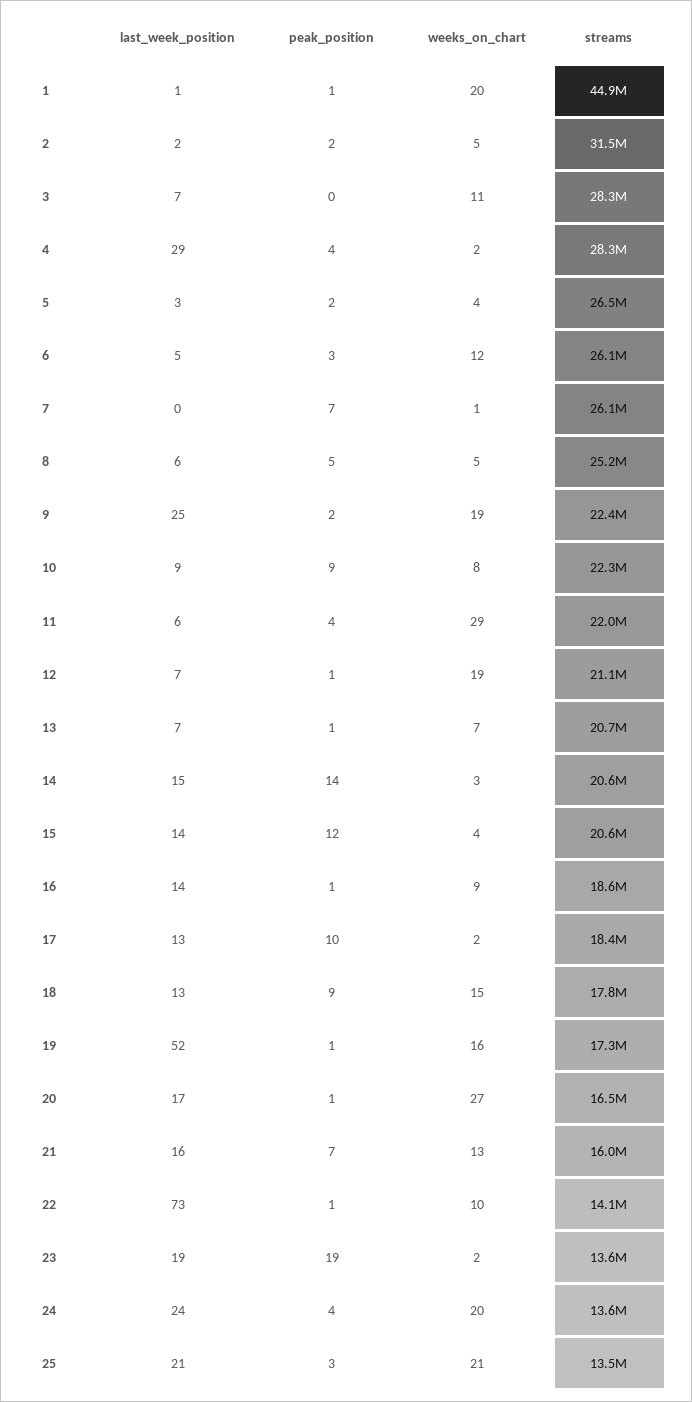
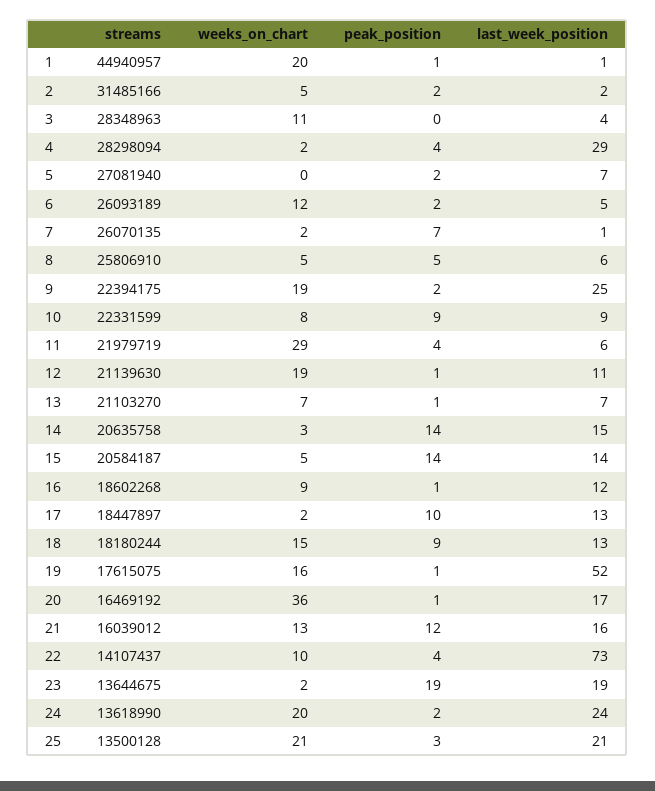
last_week_position, 3: 7 -> 4
last_week_position, 5: 3 -> 7
weeks_on_chart, 5: 4 -> 0
streams, 5: 26500000 -> 27081940
peak_position, 6: 3 -> 2
last_week_position, 7: 0 -> 1
weeks_on_chart, 7: 1 -> 2
streams, 8: 25200000 -> 25806910
last_week_position, 12: 7 -> 11
streams, 13: 20700000 -> 21103270
peak_position, 15: 12 -> 14
weeks_on_chart, 15: 4 -> 5
last_week_position, 16: 14 -> 12
streams, 18: 17800000 -> 18180244
streams, 19: 17300000 -> 17615075
weeks_on_chart, 20: 27 -> 36
peak_position, 21: 7 -> 12
peak_position, 22: 1 -> 4
peak_position, 24: 4 -> 2

